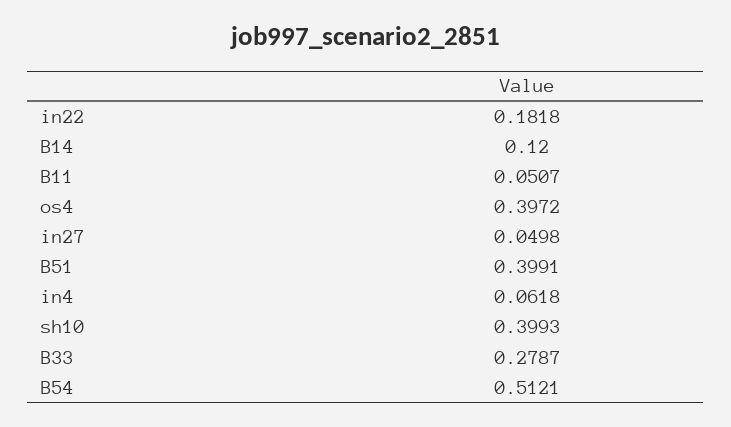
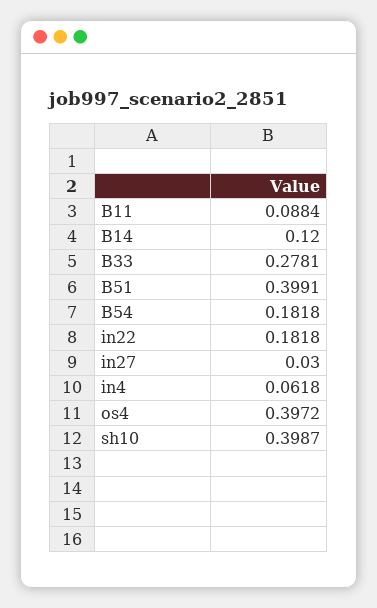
B11: 0.0507 -> 0.0884
in27: 0.0498 -> 0.03
sh10: 0.3993 -> 0.3987
B33: 0.2787 -> 0.2781
B54: 0.5121 -> 0.1818

